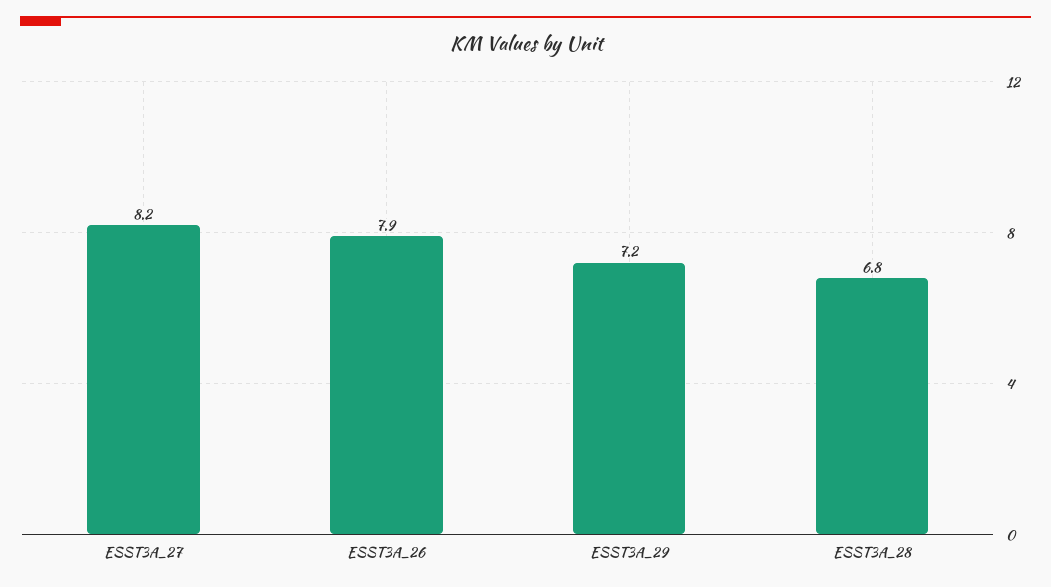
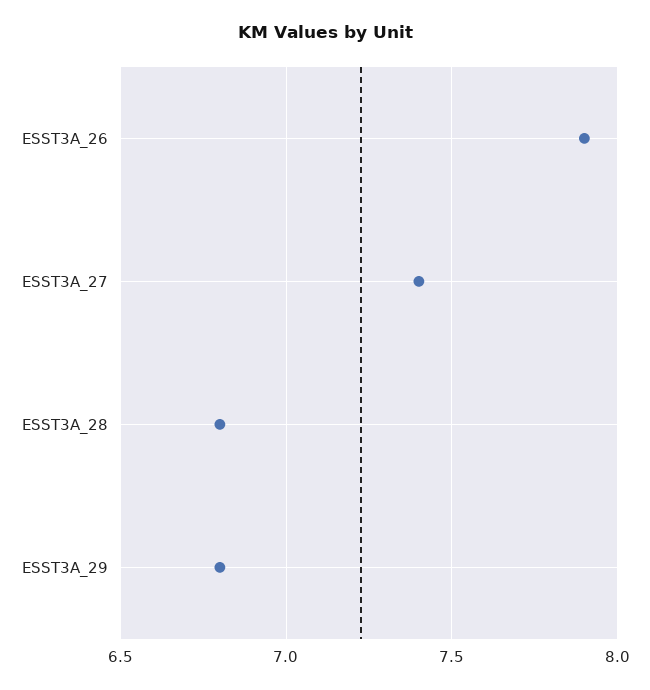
ESST3A_27: 8.2 -> 7.4
ESST3A_29: 7.2 -> 6.8

